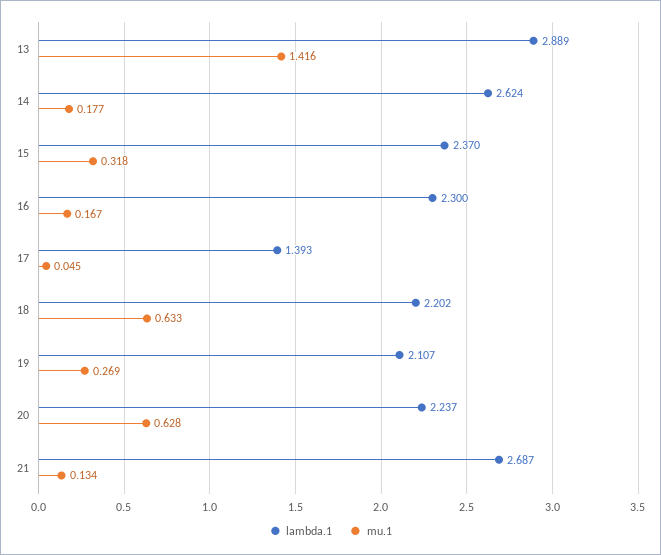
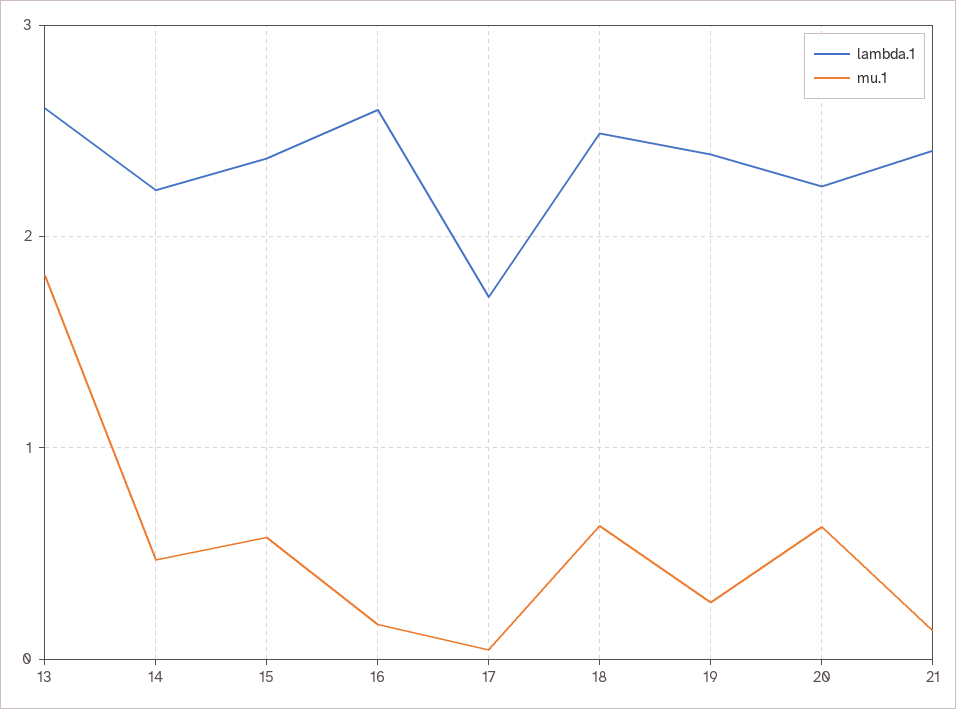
lambda.1, 13: 2.889 -> 2.6
mu.1, 13: 1.416 -> 1.8
lambda.1, 14: 2.624 -> 2.2
mu.1, 14: 0.177 -> 0.5
mu.1, 15: 0.318 -> 0.6
lambda.1, 16: 2.3 -> 2.6
lambda.1, 17: 1.393 -> 1.7
lambda.1, 18: 2.202 -> 2.5
lambda.1, 19: 2.107 -> 2.4
lambda.1, 21: 2.687 -> 2.4

